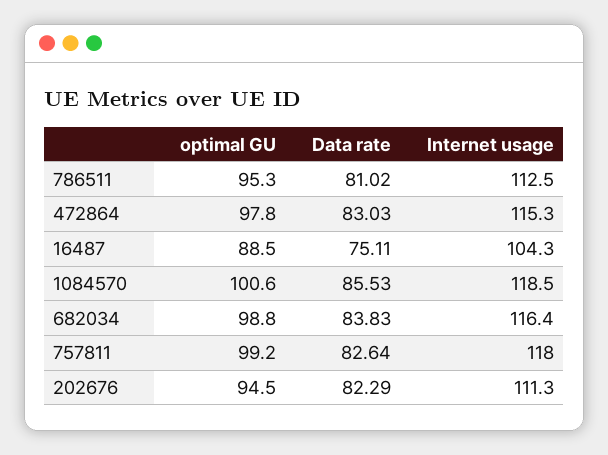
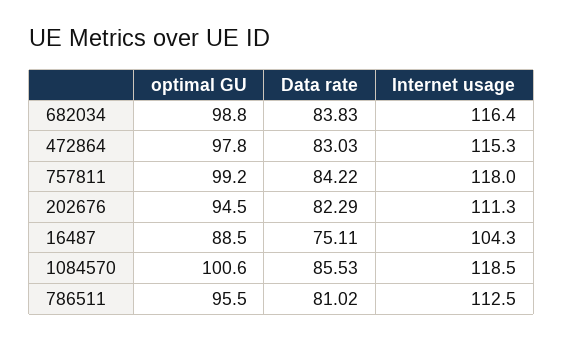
optimal GU, 786511: 95.3 -> 95.5
Data rate, 757811: 82.64 -> 84.22

